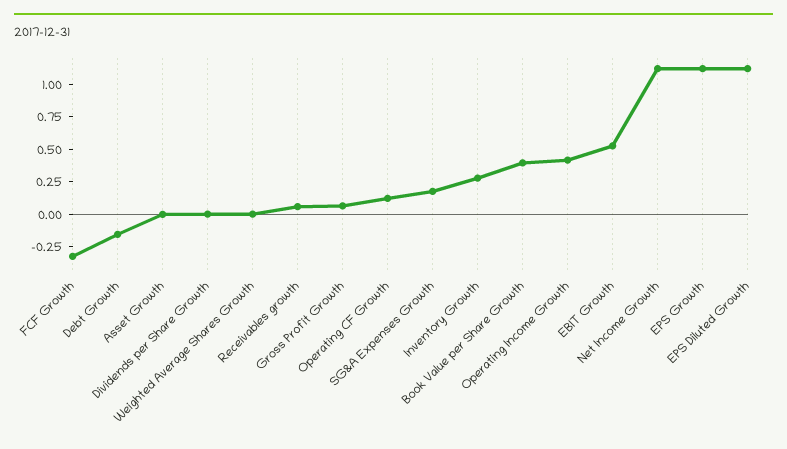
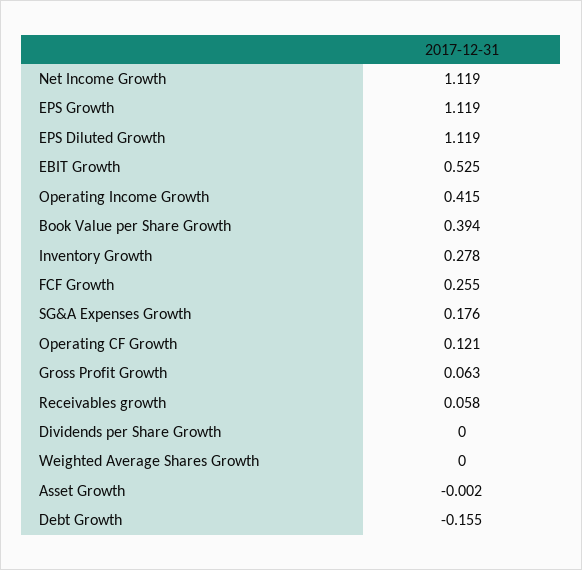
FCF Growth: -0.25 -> 0.255

